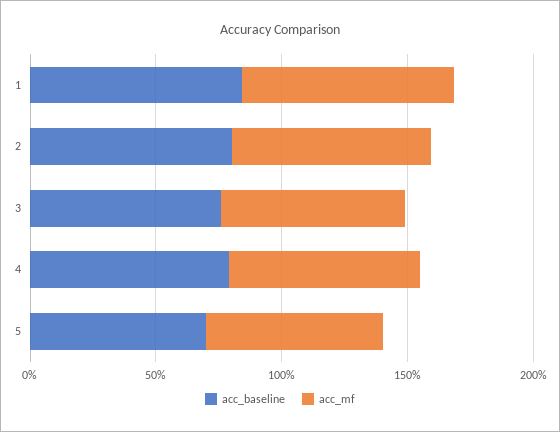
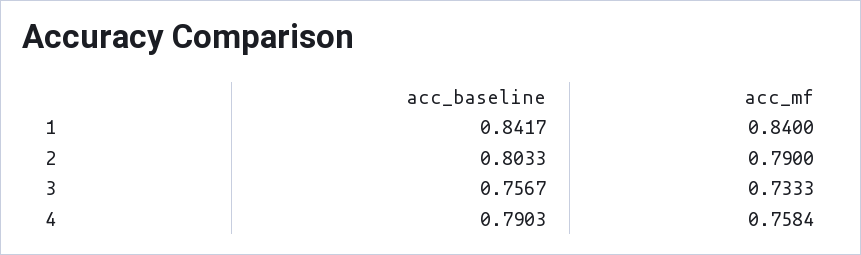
acc_baseline, 5: 0.7 -> none
acc_mf, 5: 0.7 -> none

